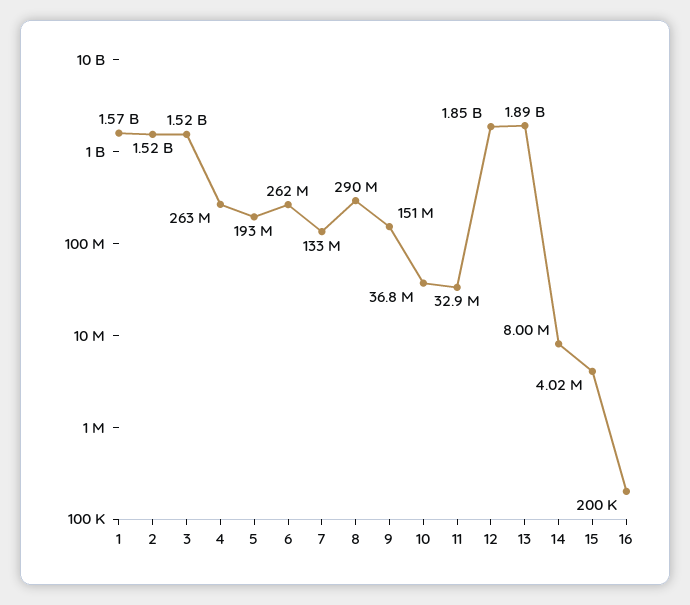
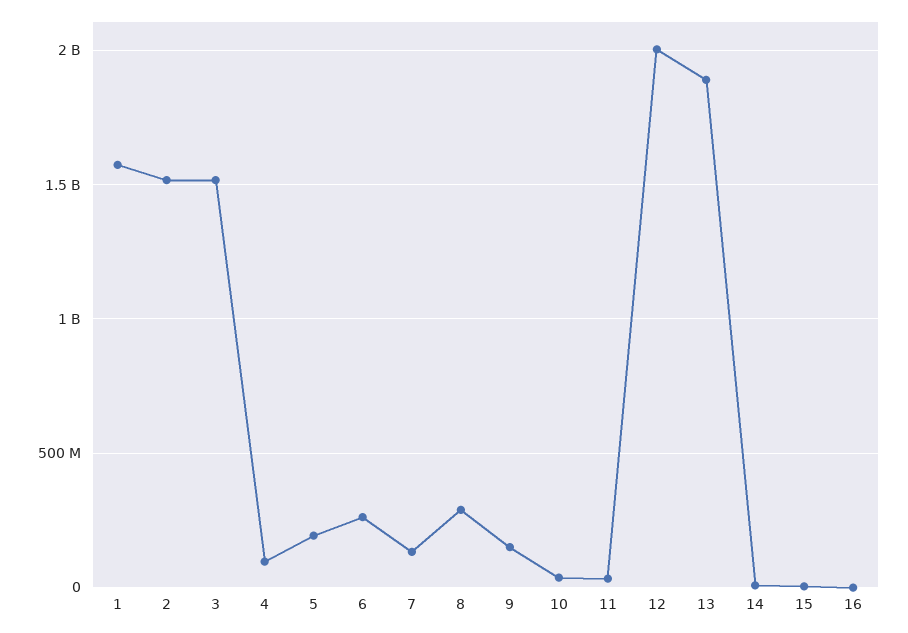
4: 263000000 -> 100000000
12: 1850000000 -> 2000000000

